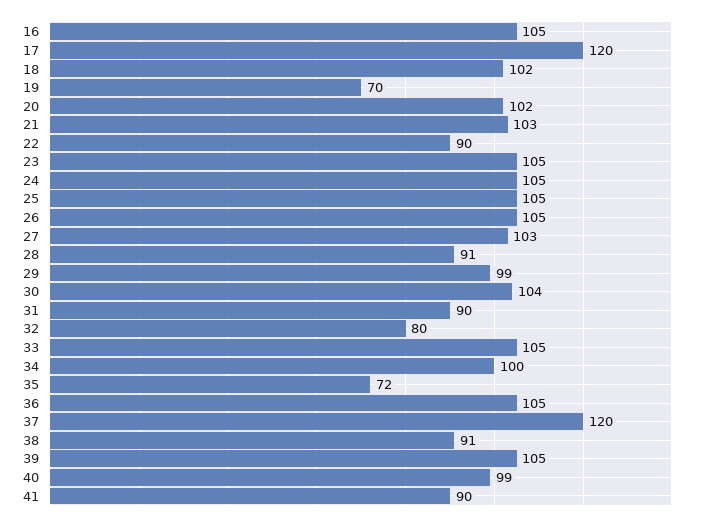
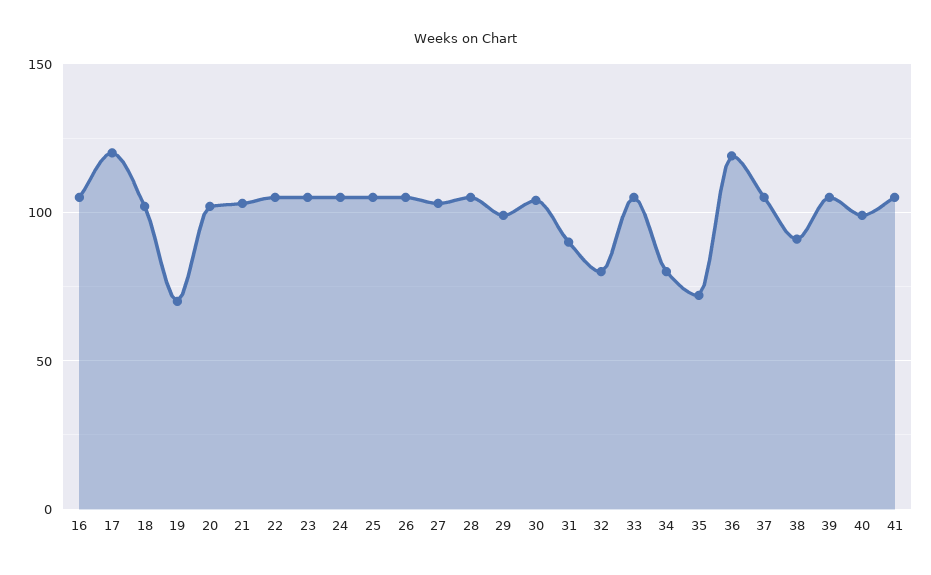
22: 90 -> 105
28: 91 -> 105
34: 100 -> 80
36: 105 -> 120
37: 120 -> 105
41: 90 -> 105

